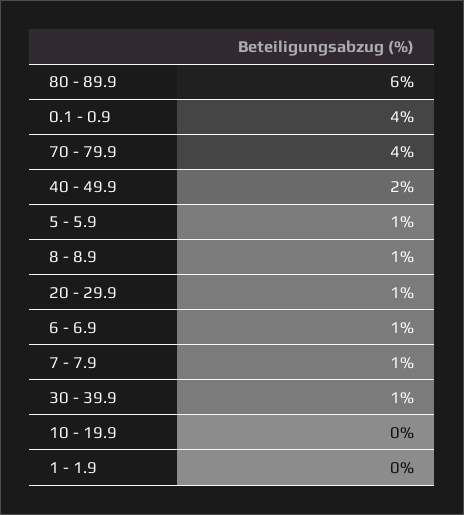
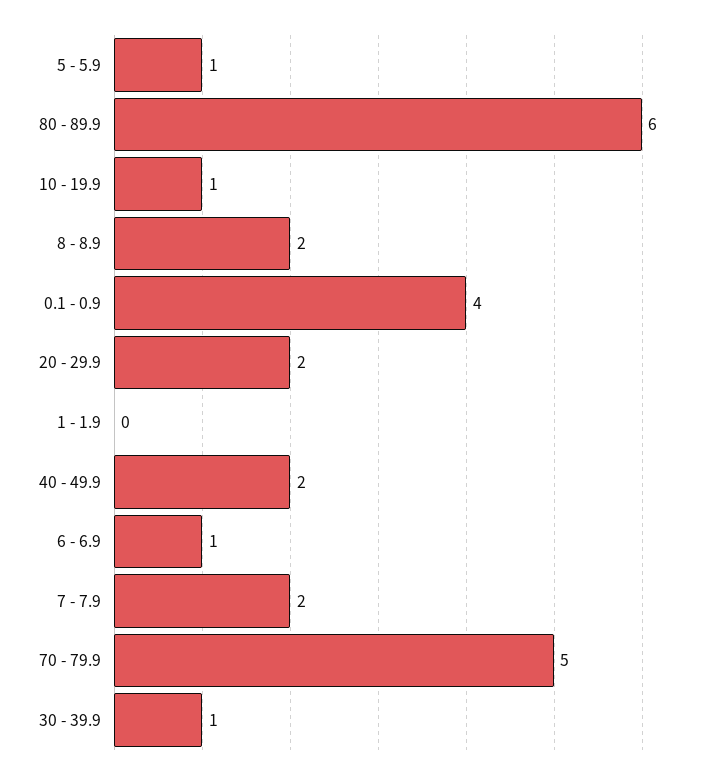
70 - 79.9: 4 -> 5
8 - 8.9: 1 -> 2
20 - 29.9: 1 -> 2
7 - 7.9: 1 -> 2
10 - 19.9: 0 -> 1

